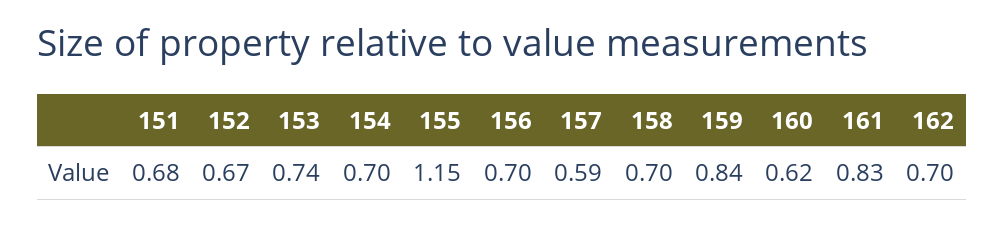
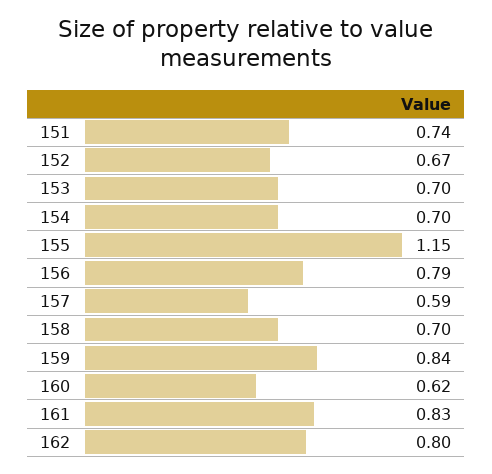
151: 0.68 -> 0.74
153: 0.74 -> 0.7
156: 0.7 -> 0.79
162: 0.7 -> 0.8

